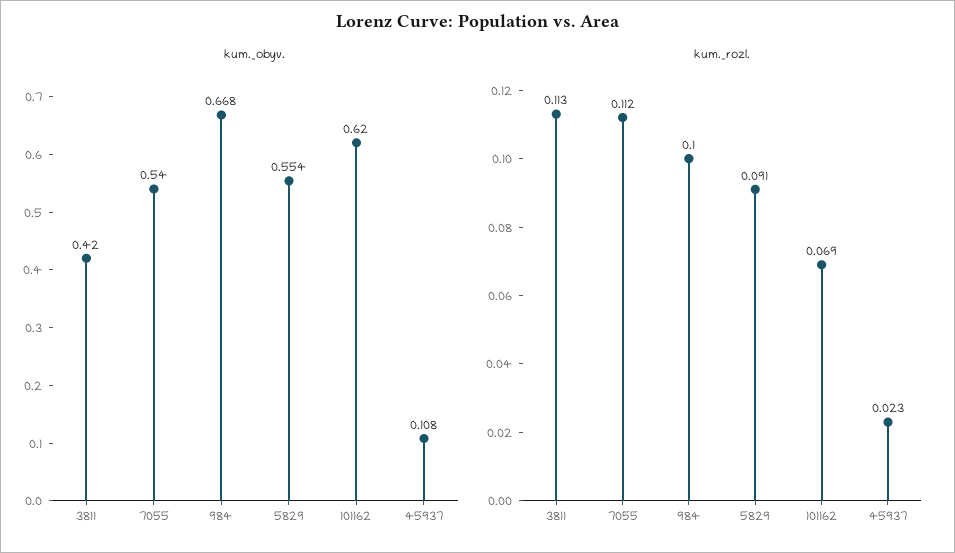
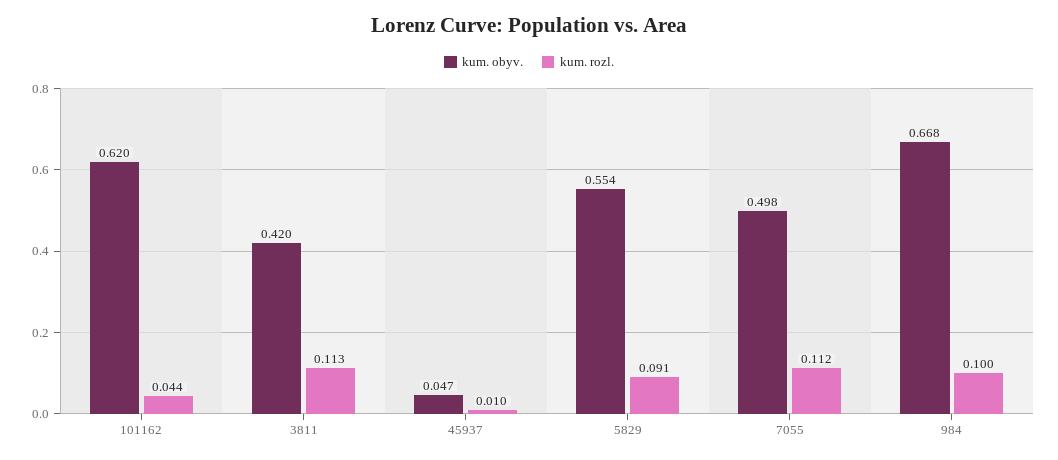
kum._obyv., 7055: 0.54 -> 0.498
kum._obyv., 45937: 0.108 -> 0.047
kum._rozl., 101162: 0.069 -> 0.044
kum._rozl., 45937: 0.023 -> 0.01

